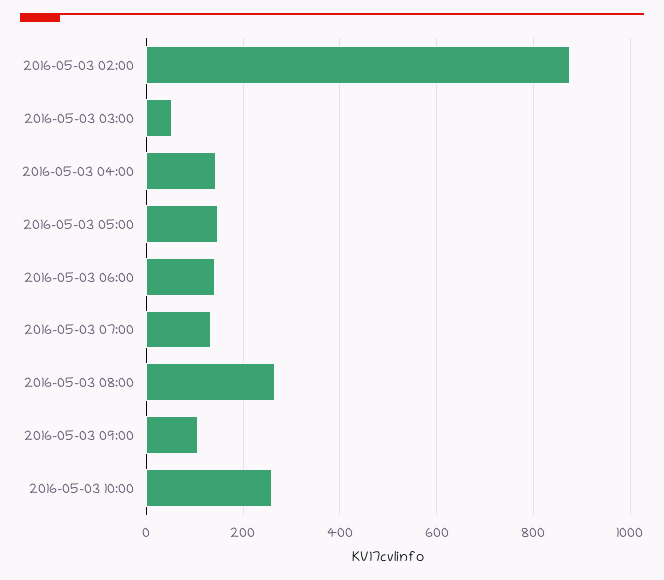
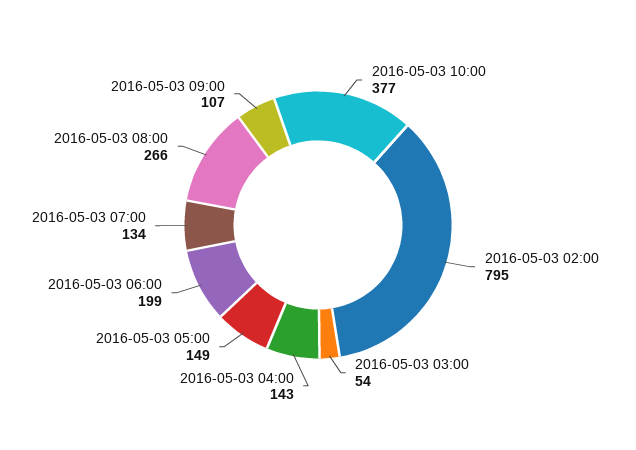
2016-05-03 02:00: 880 -> 795
2016-05-03 06:00: 140 -> 199
2016-05-03 10:00: 260 -> 377

